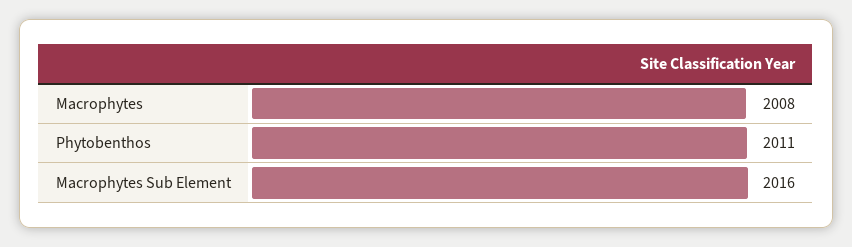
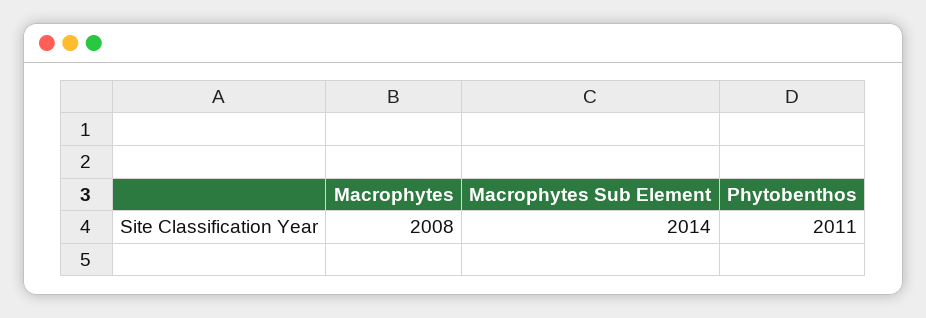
Macrophytes Sub Element: 2016 -> 2014

